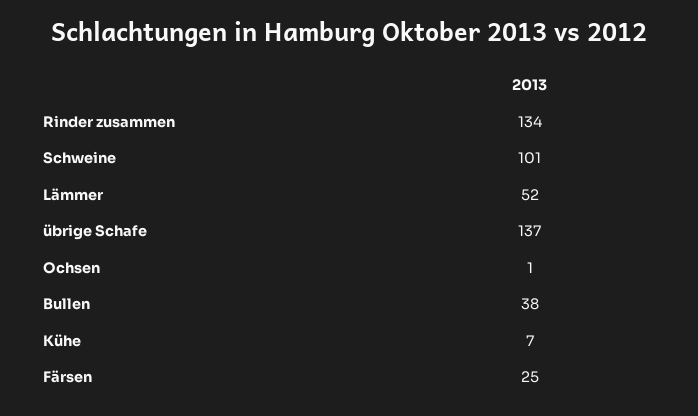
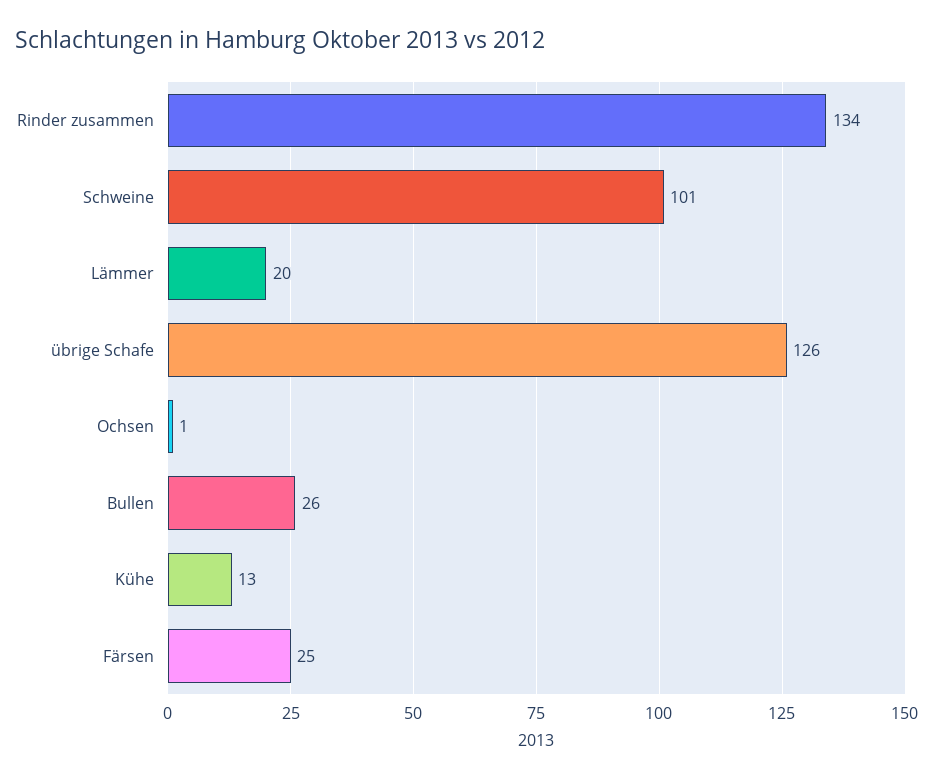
Lämmer: 52 -> 20
übrige Schafe: 137 -> 126
Bullen: 38 -> 26
Kühe: 7 -> 13

